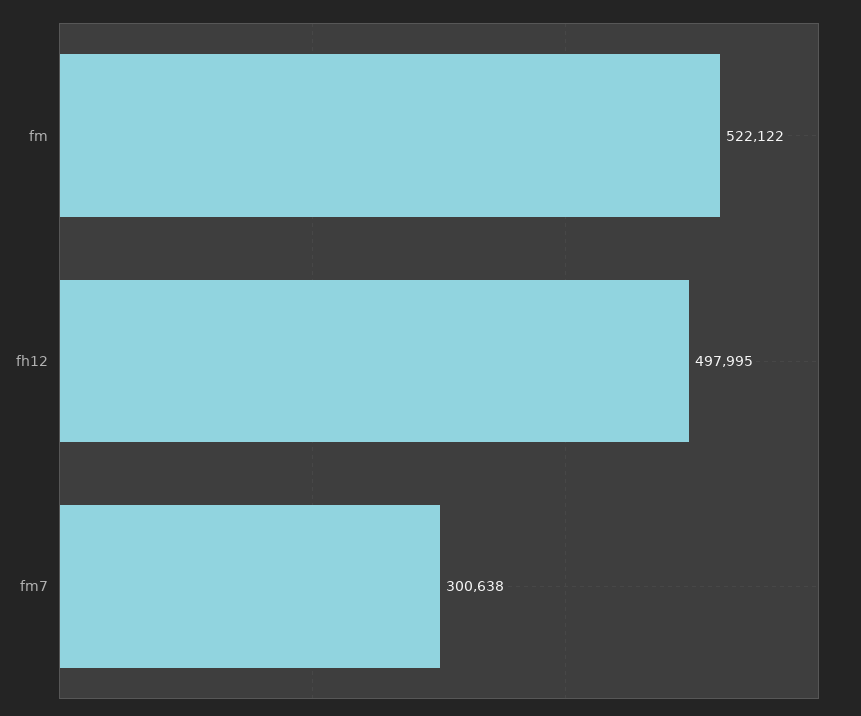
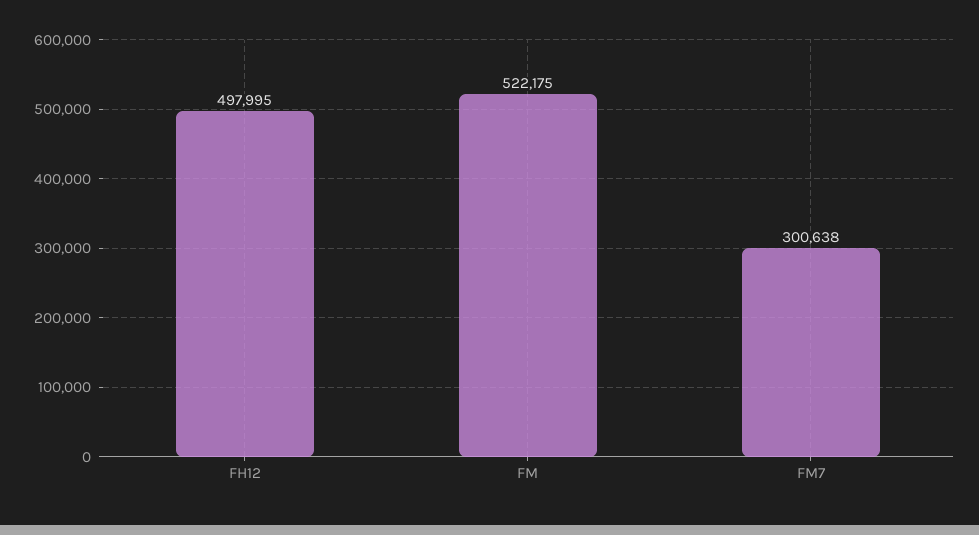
fm: 522122 -> 522175

